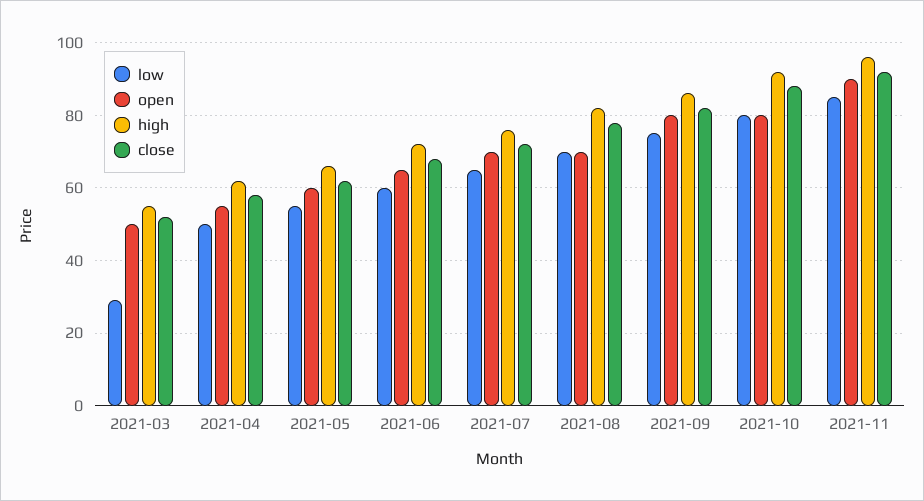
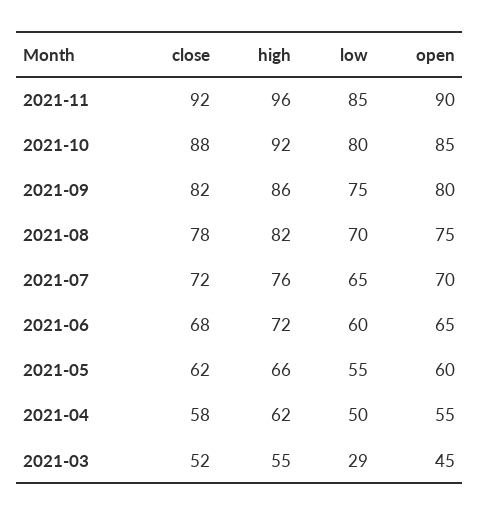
open, 2021-03: 50 -> 45
open, 2021-08: 70 -> 75
open, 2021-10: 80 -> 85

